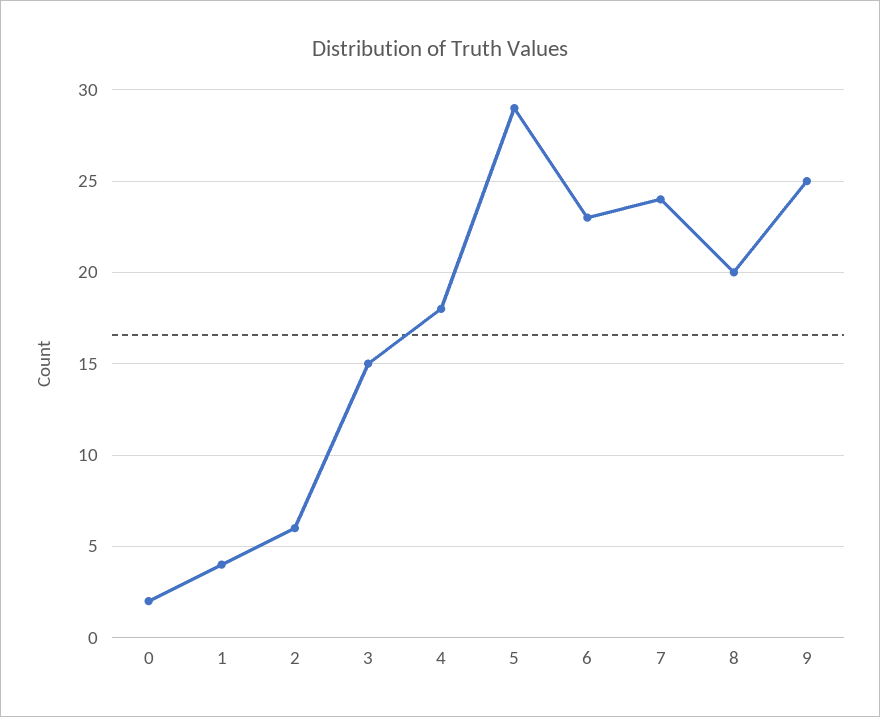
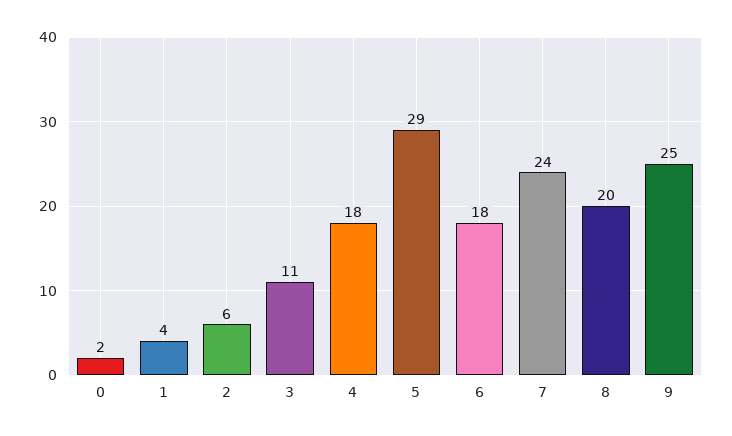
3: 15 -> 11
6: 23 -> 18

